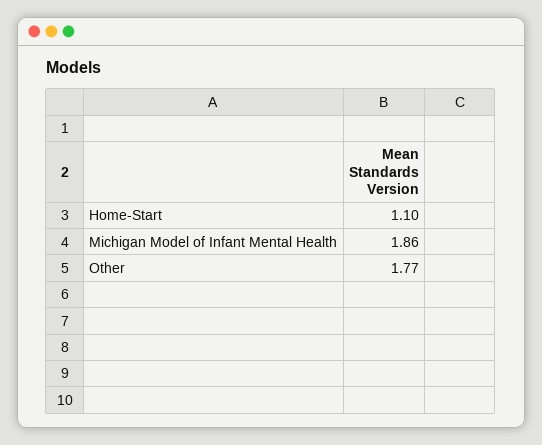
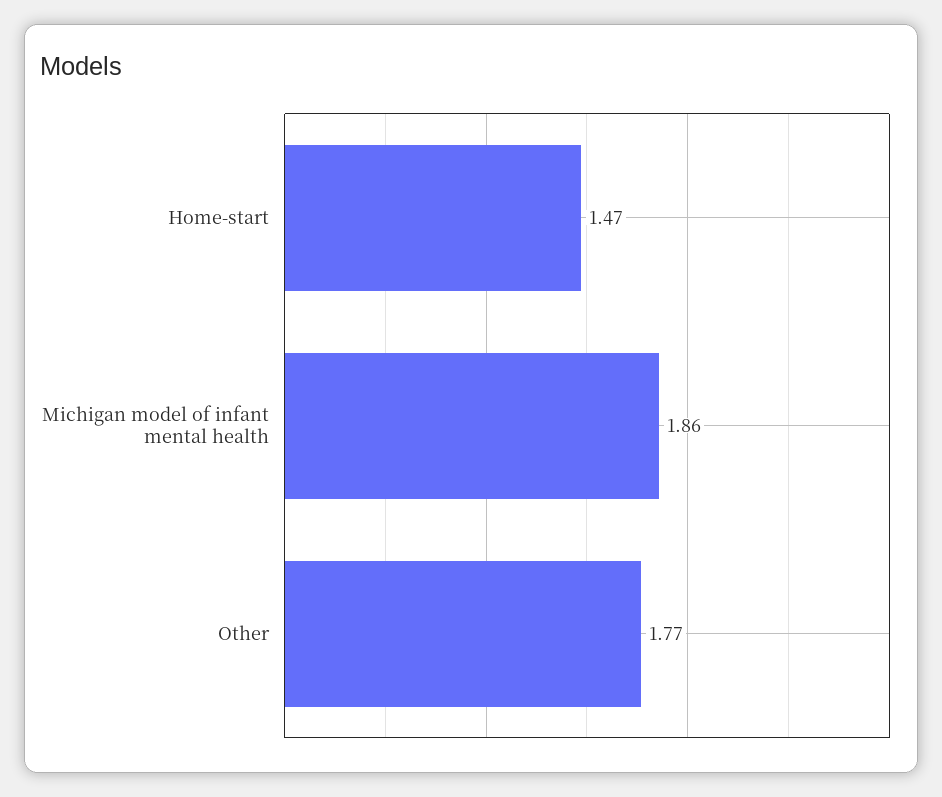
Home-Start: 1.1 -> 1.47

